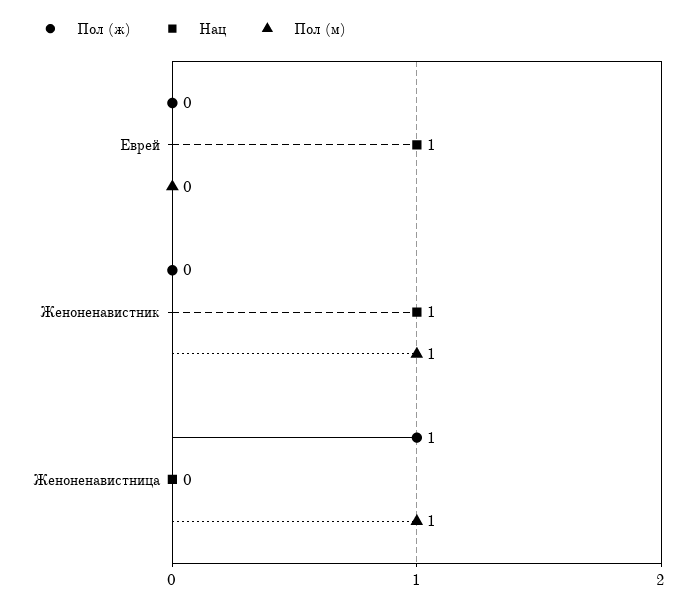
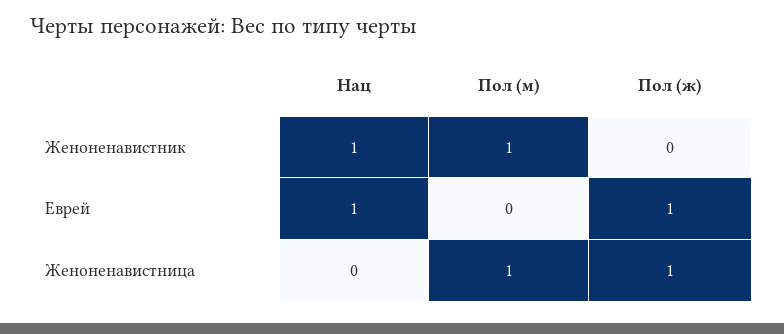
Пол (ж), Еврей: 0 -> 1

